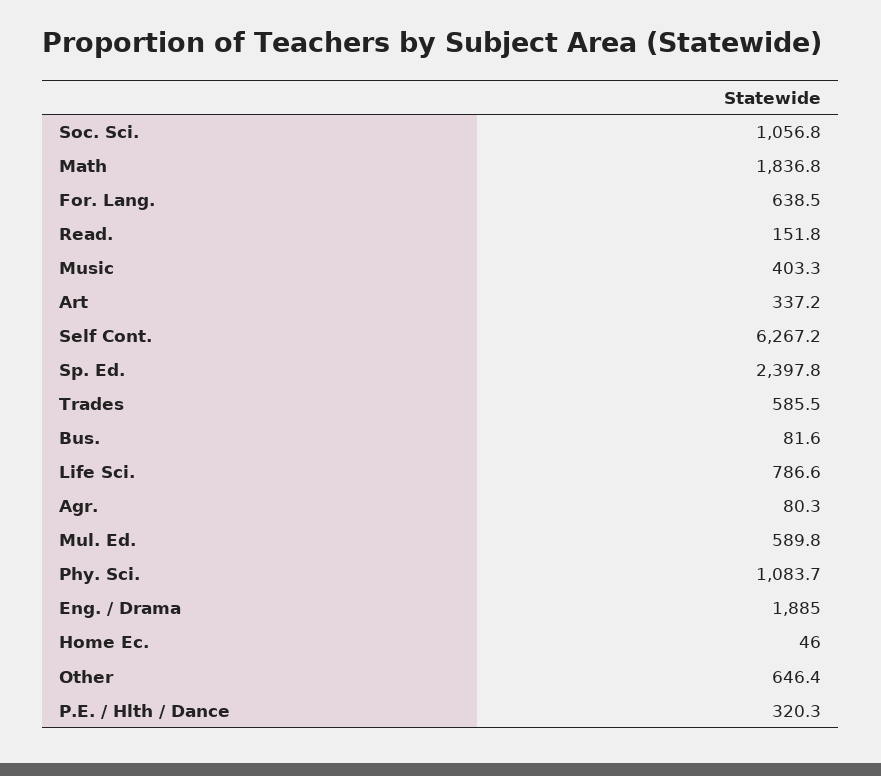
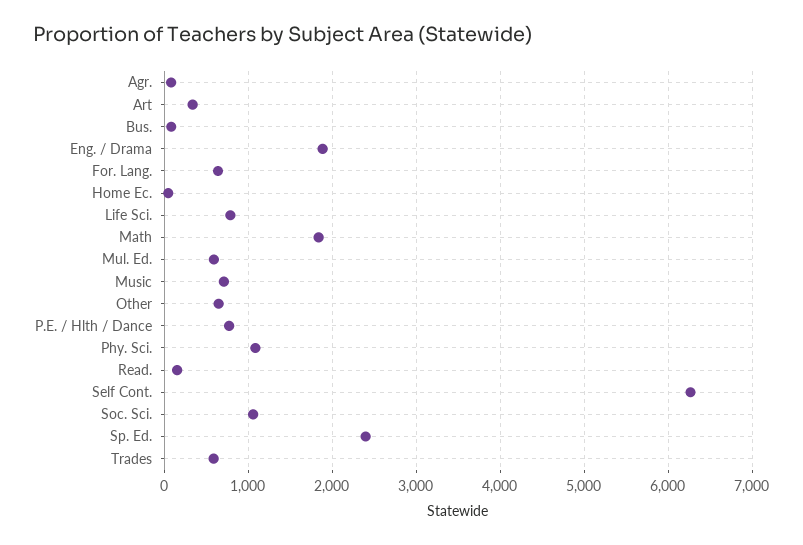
Music: 403.3 -> 700
P.E. / Hlth / Dance: 320.3 -> 800

